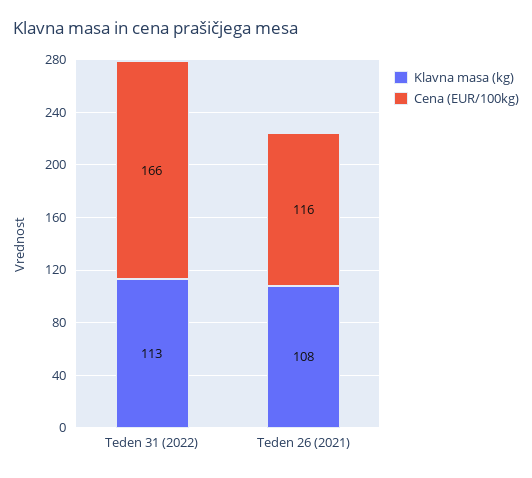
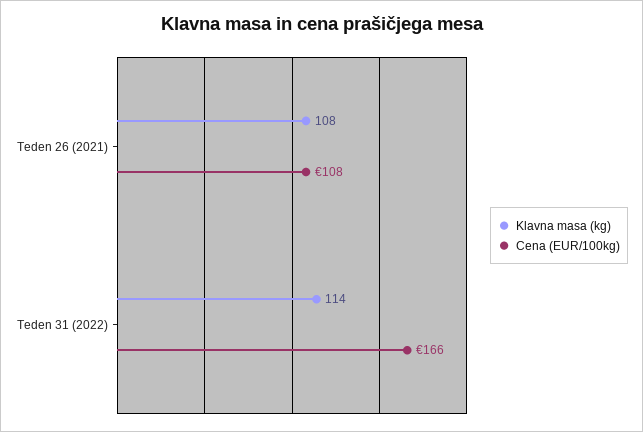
Klavna masa (kg), Teden 31 (2022): 113 -> 114
Cena (EUR/100kg), Teden 26 (2021): 116 -> 108

